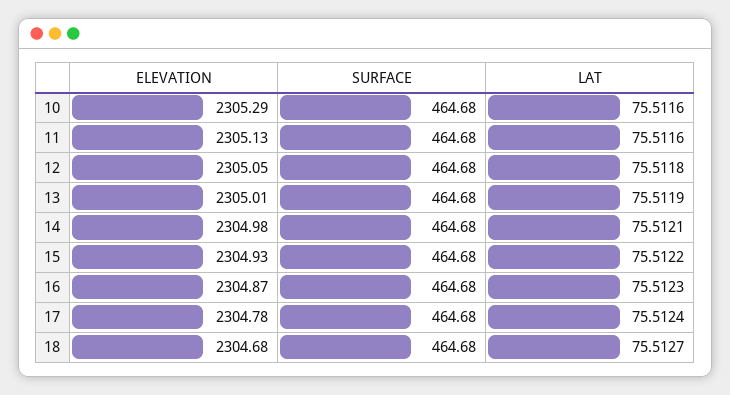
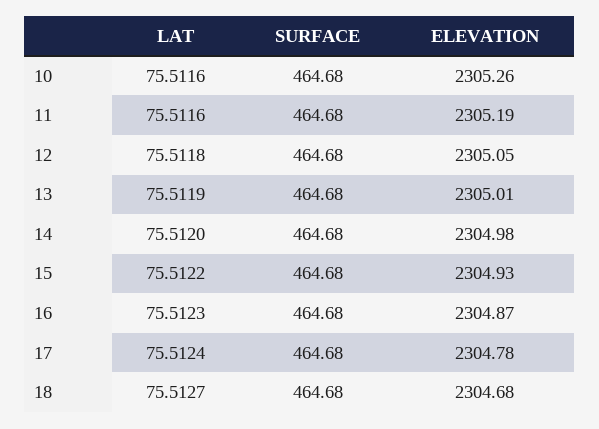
ELEVATION, 10: 2305.29 -> 2305.26
ELEVATION, 11: 2305.13 -> 2305.19
LAT, 14: 75.5121 -> 75.512

